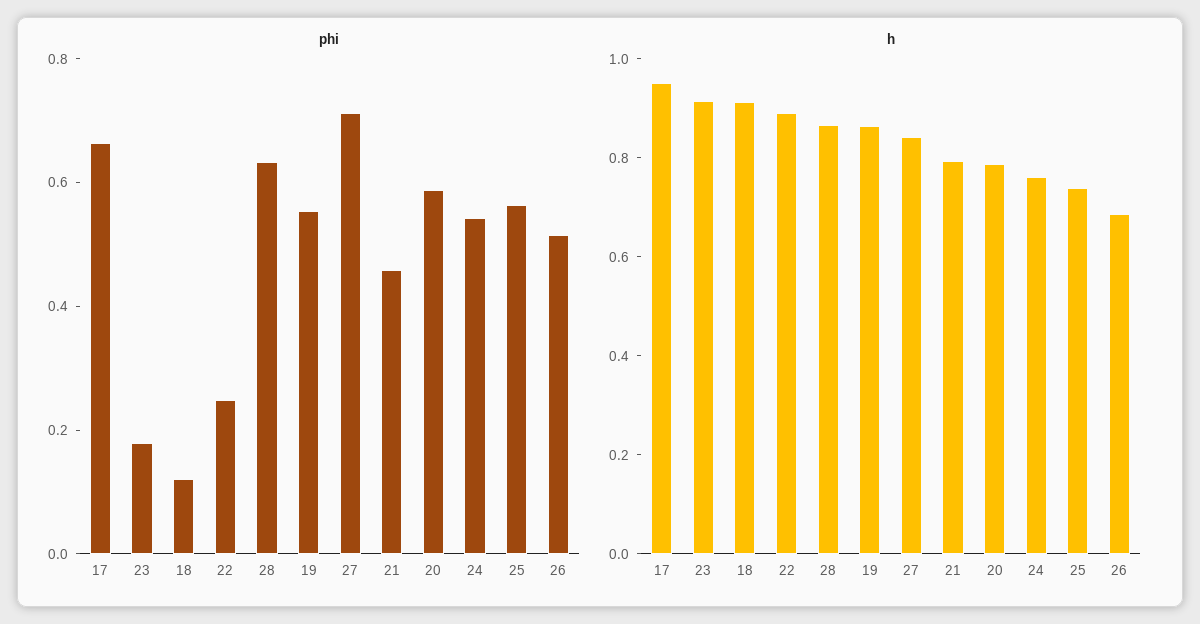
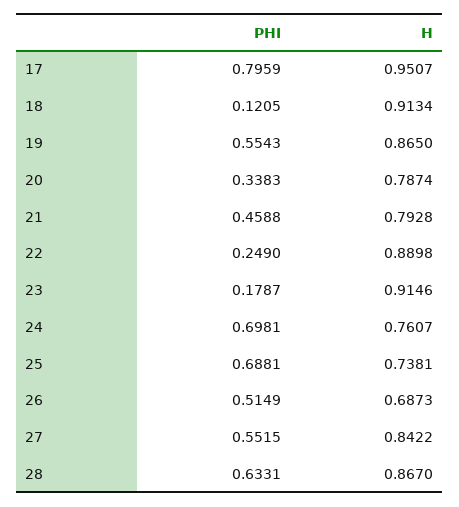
phi, 17: 0.65 -> 0.7959
phi, 27: 0.7 -> 0.5515
phi, 20: 0.6 -> 0.3383
phi, 24: 0.55 -> 0.6981
phi, 25: 0.55 -> 0.6881

